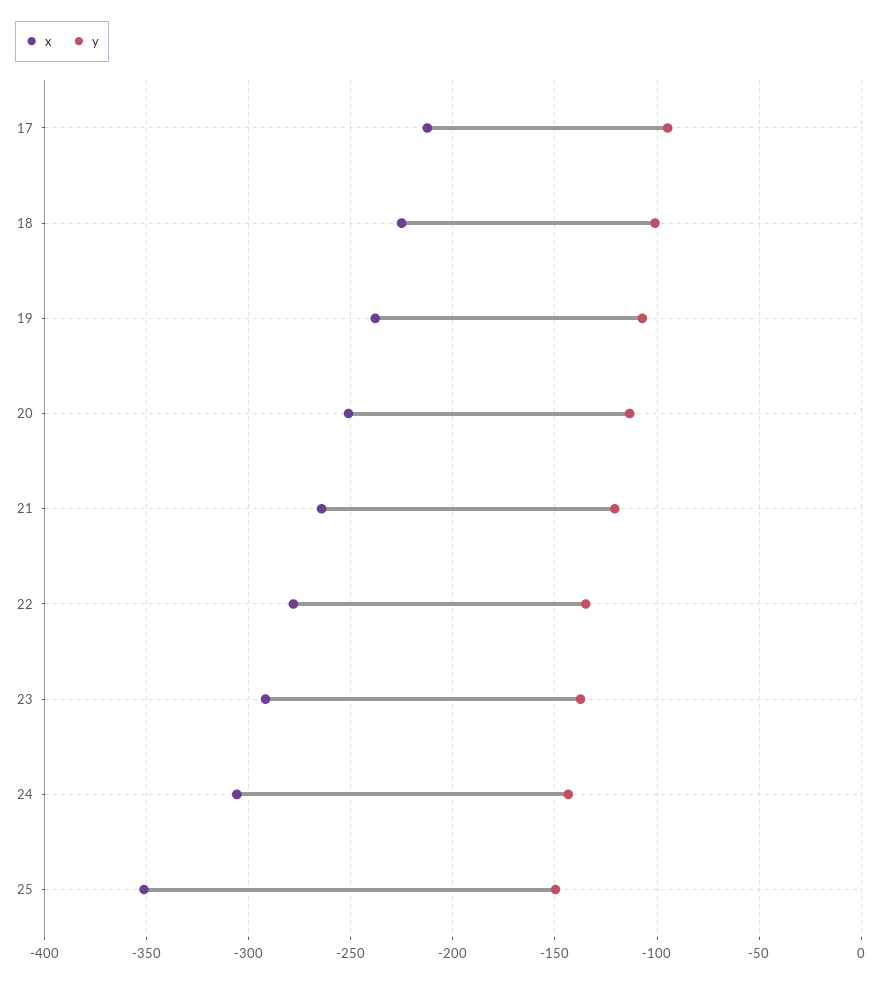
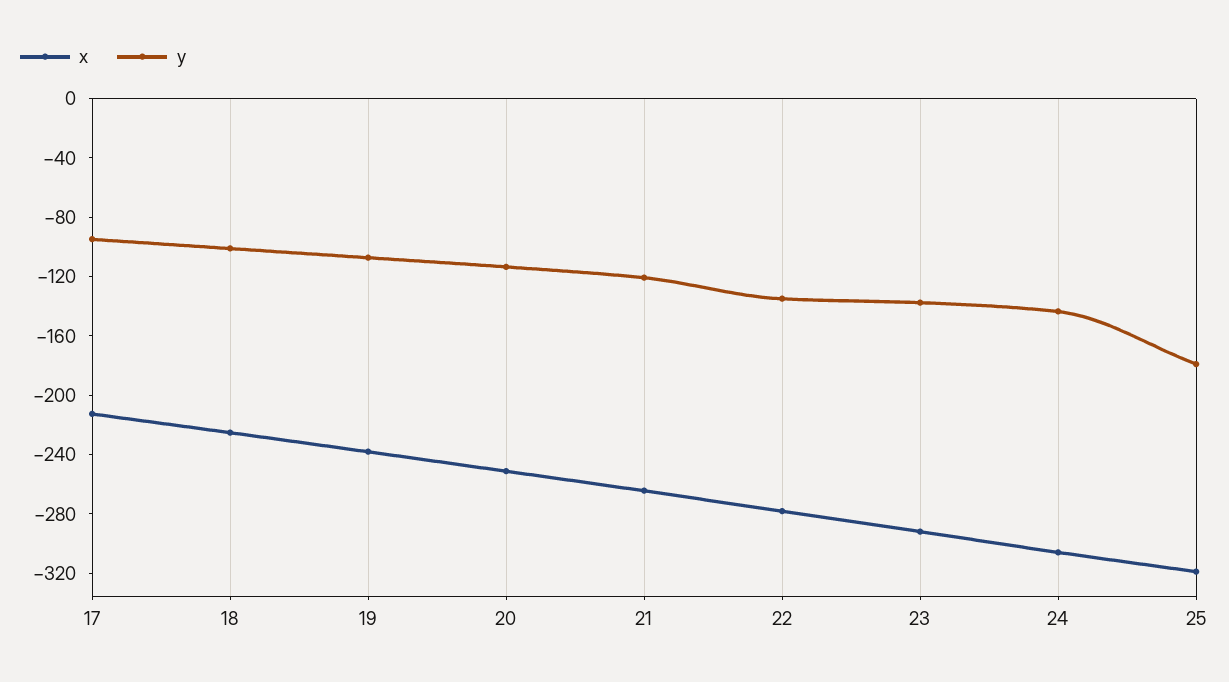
x, 25: -350 -> -320
y, 25: -150 -> -180

